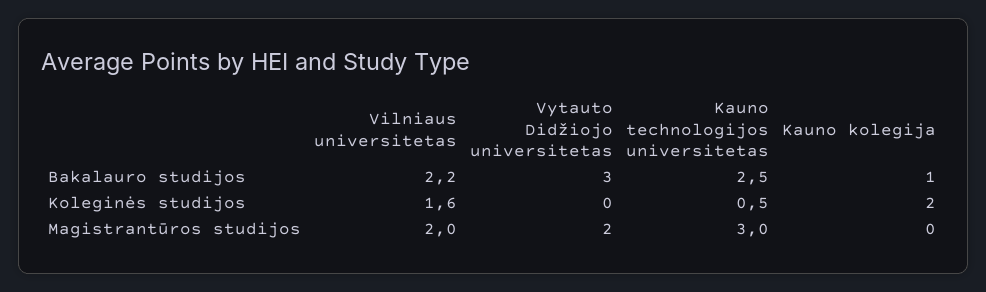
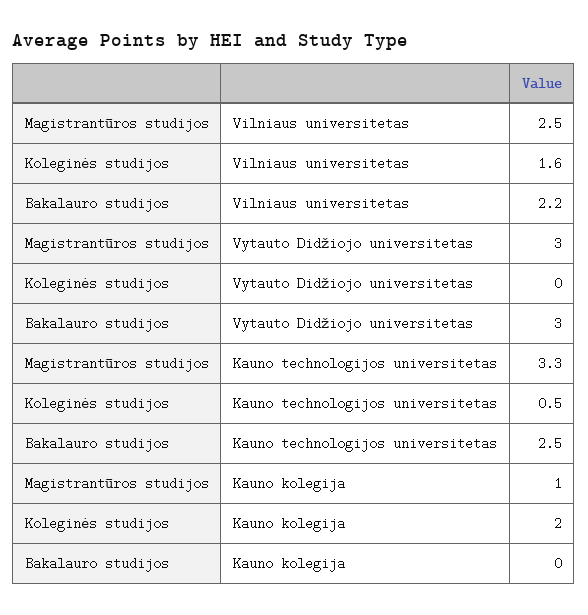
Kauno kolegija, Bakalauro studijos: 1 -> 0
Vilniaus universitetas, Magistrantūros studijos: 2 -> 2.5
Vytauto Didžiojo universitetas, Magistrantūros studijos: 2 -> 3
Kauno technologijos universitetas, Magistrantūros studijos: 3 -> 3.3
Kauno kolegija, Magistrantūros studijos: 0 -> 1

